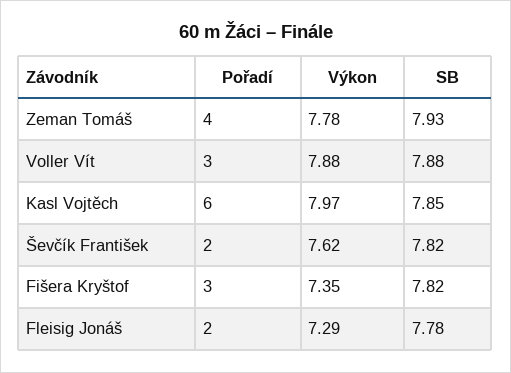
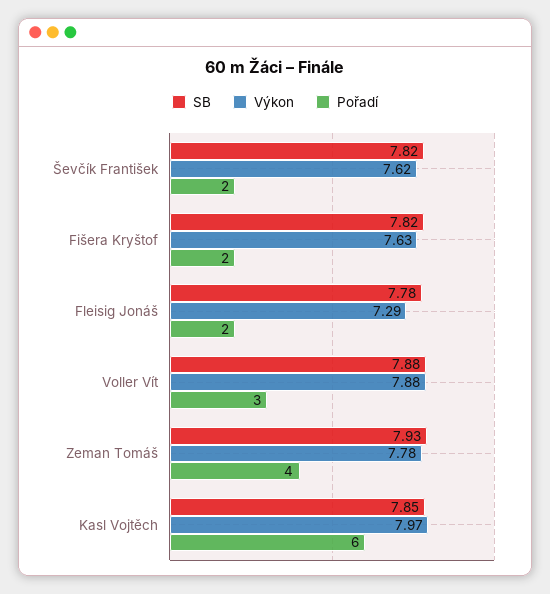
Pořadí, Fišera Kryštof: 3 -> 2
Výkon, Fišera Kryštof: 7.35 -> 7.63

